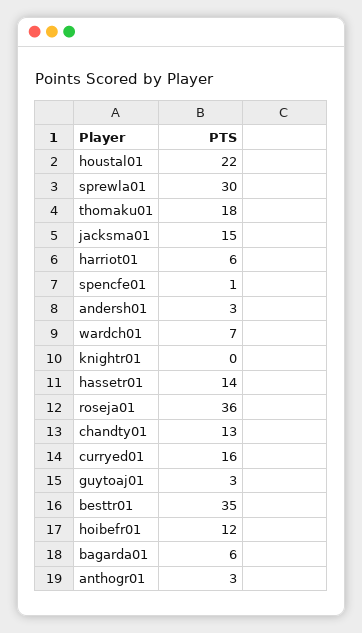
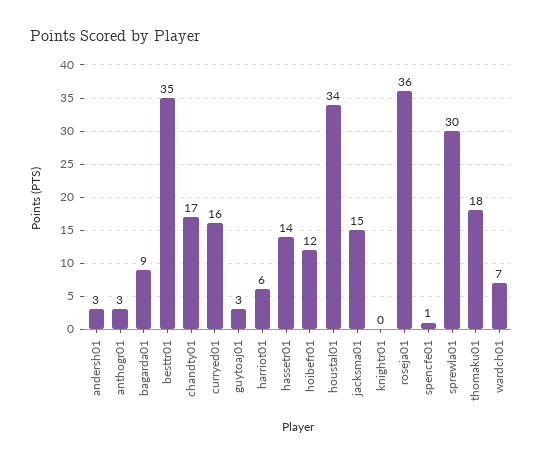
houstal01: 22 -> 34
chandty01: 13 -> 17
bagarda01: 6 -> 9

